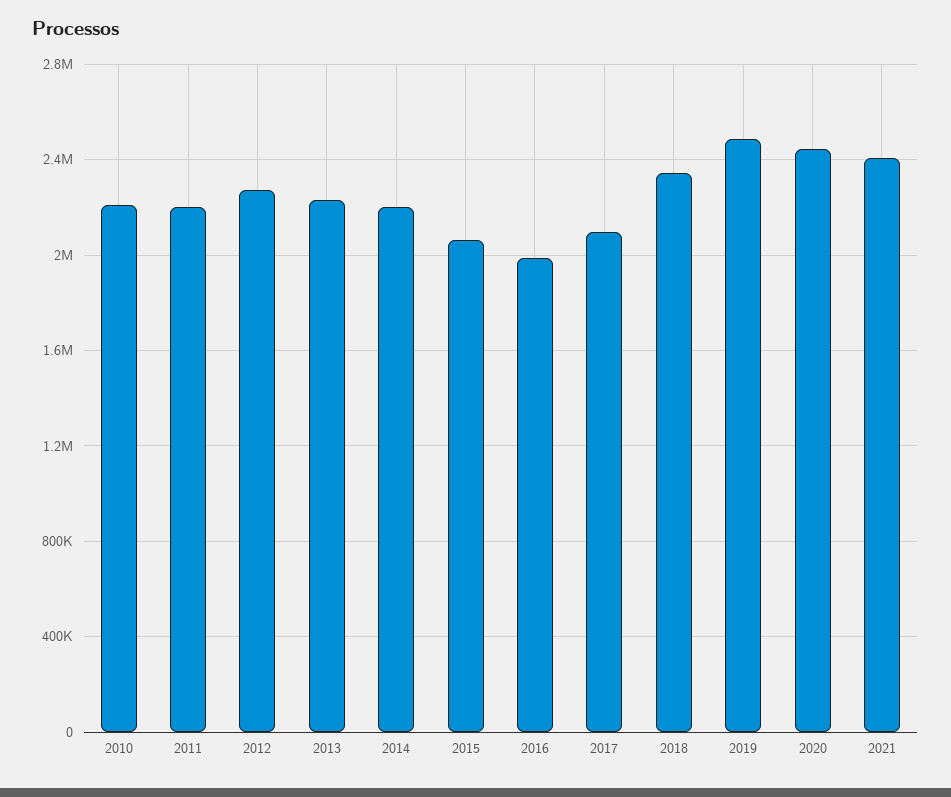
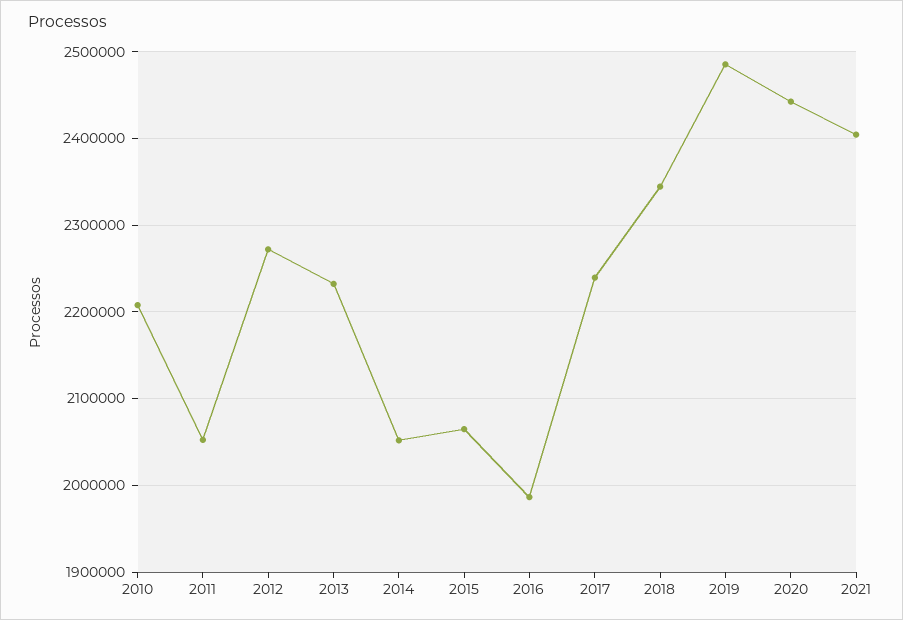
2011: 2200000 -> 2050000
2014: 2200000 -> 2050000
2017: 2100000 -> 2240000

